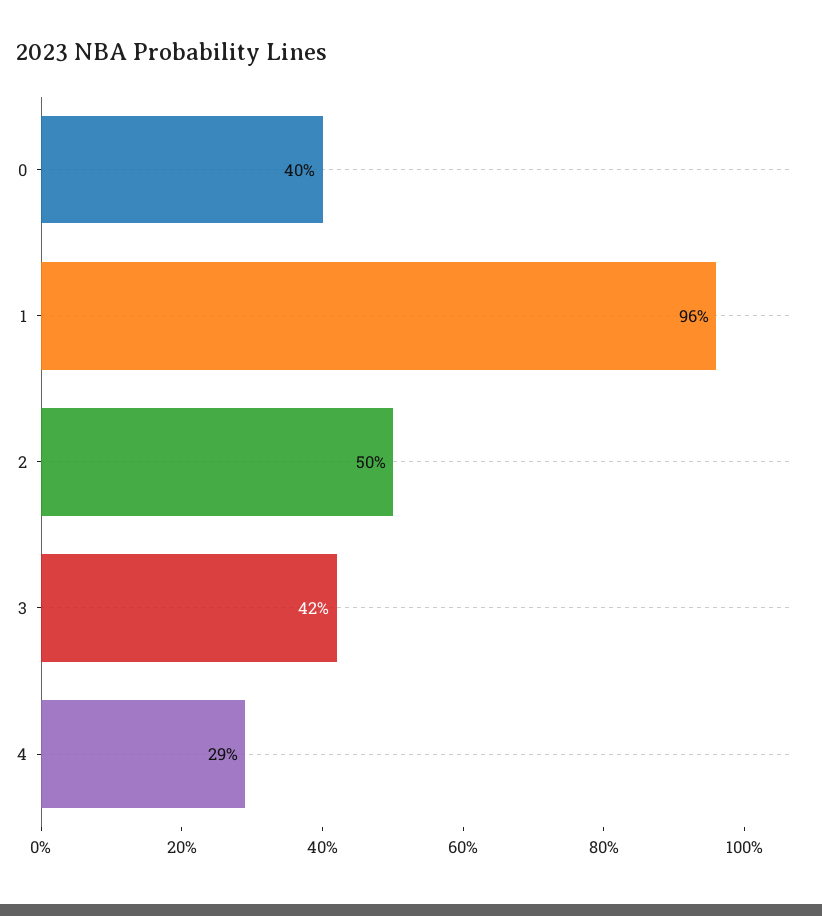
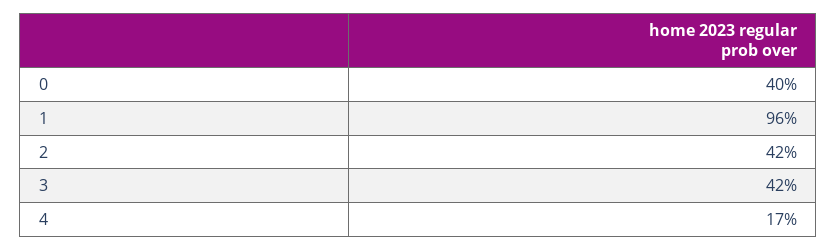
2: 50 -> 42
4: 29 -> 17

